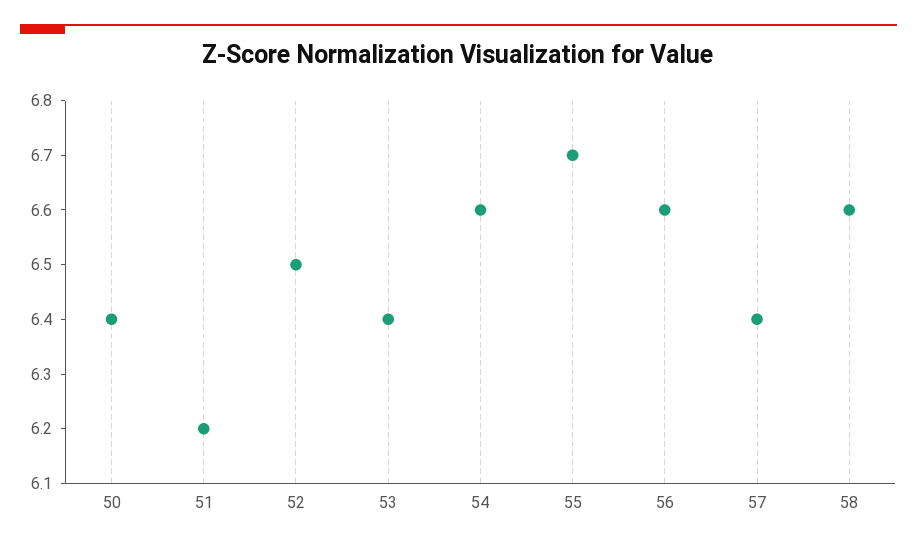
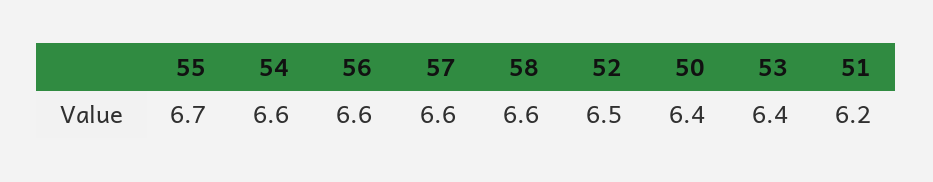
57: 6.4 -> 6.6

